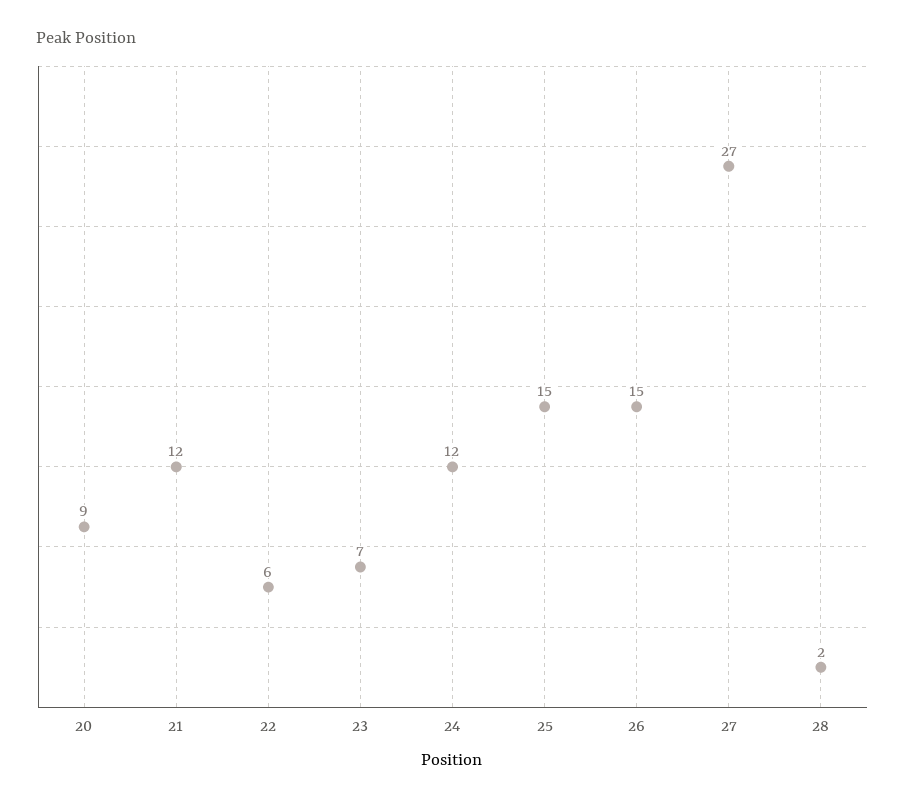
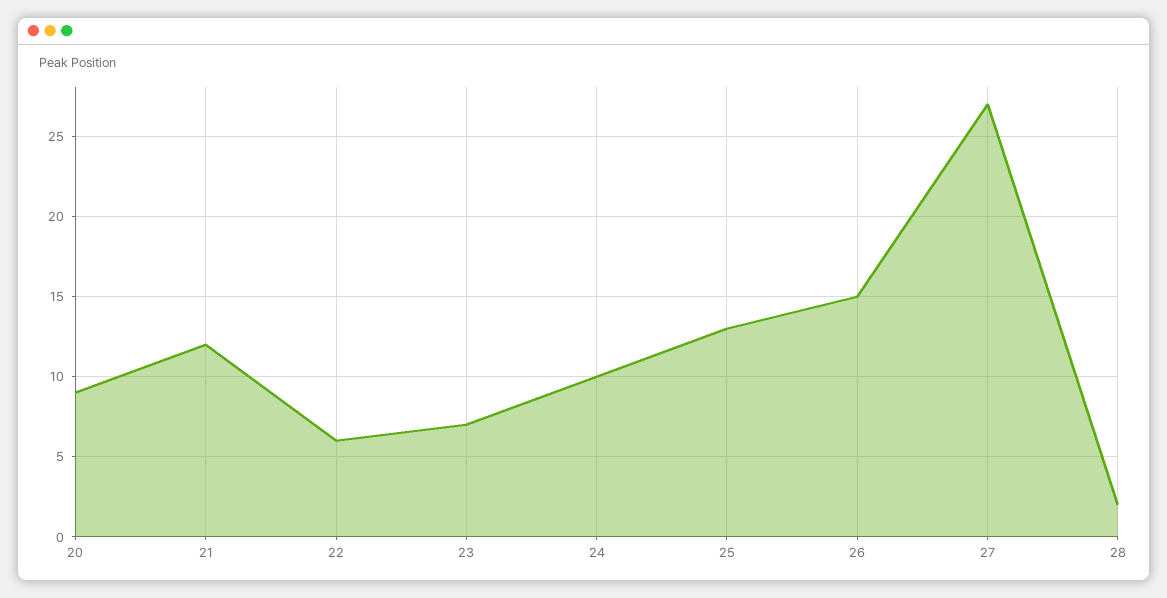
24: 12 -> 10
25: 15 -> 13

